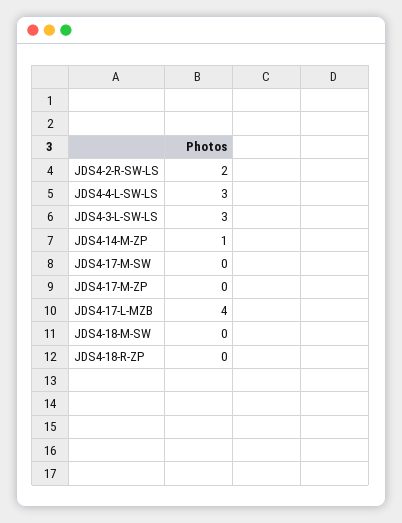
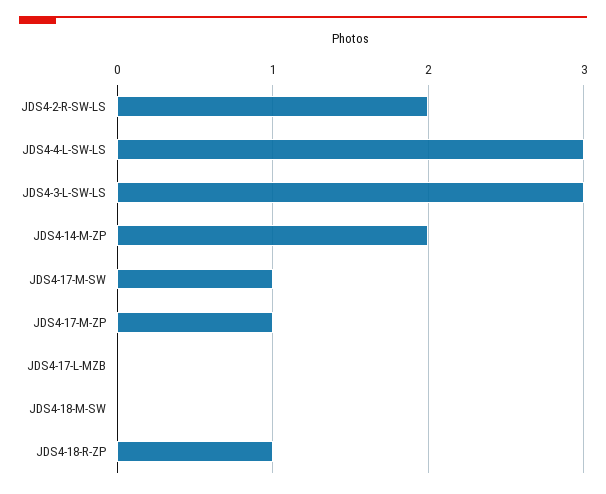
JDS4-14-M-ZP: 1 -> 2
JDS4-17-M-SW: 0 -> 1
JDS4-17-M-ZP: 0 -> 1
JDS4-17-L-MZB: 4 -> 0
JDS4-18-R-ZP: 0 -> 1

